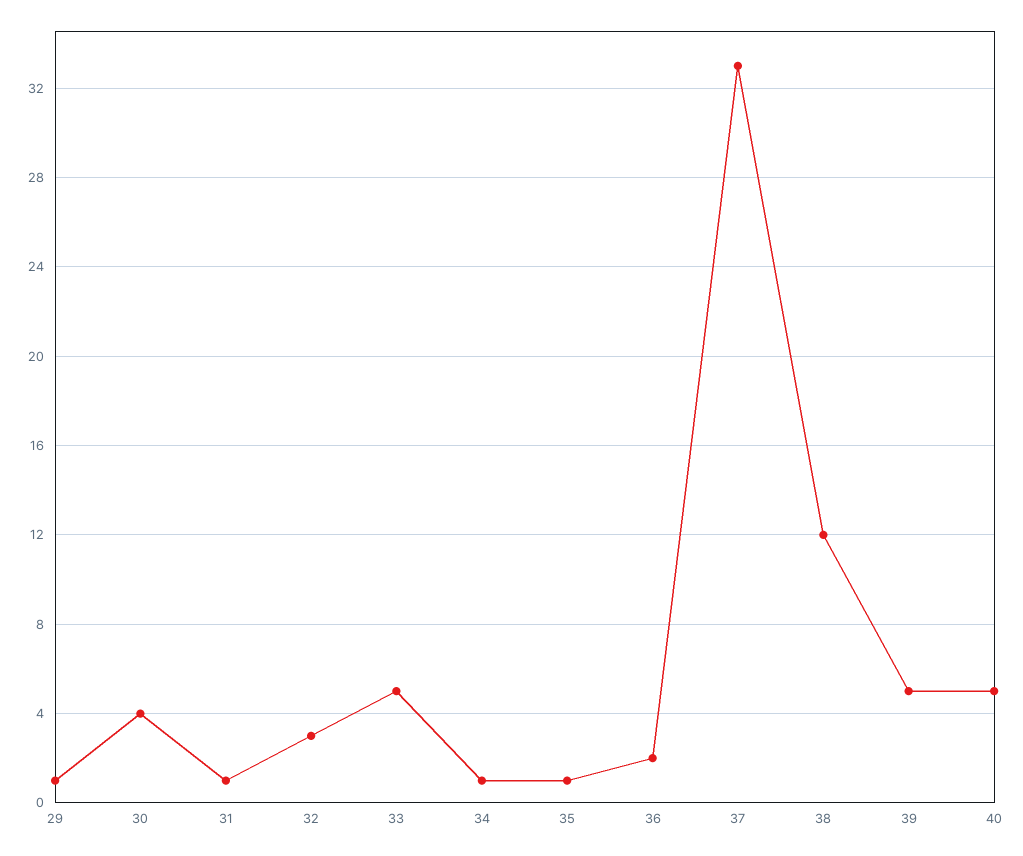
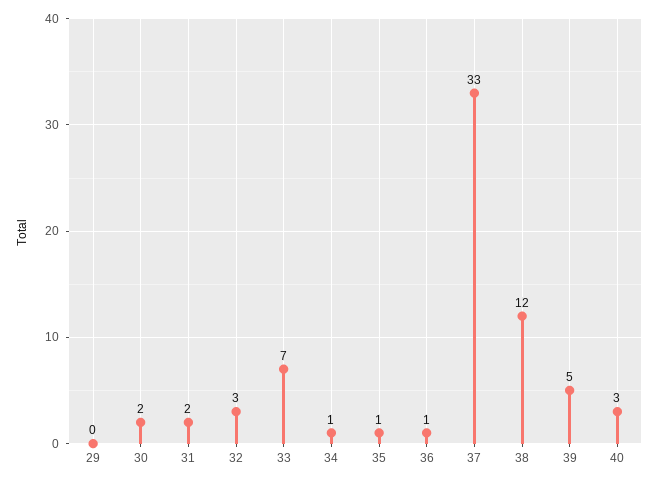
29: 1 -> 0
30: 4 -> 2
31: 1 -> 2
33: 5 -> 7
36: 2 -> 1
40: 5 -> 3

